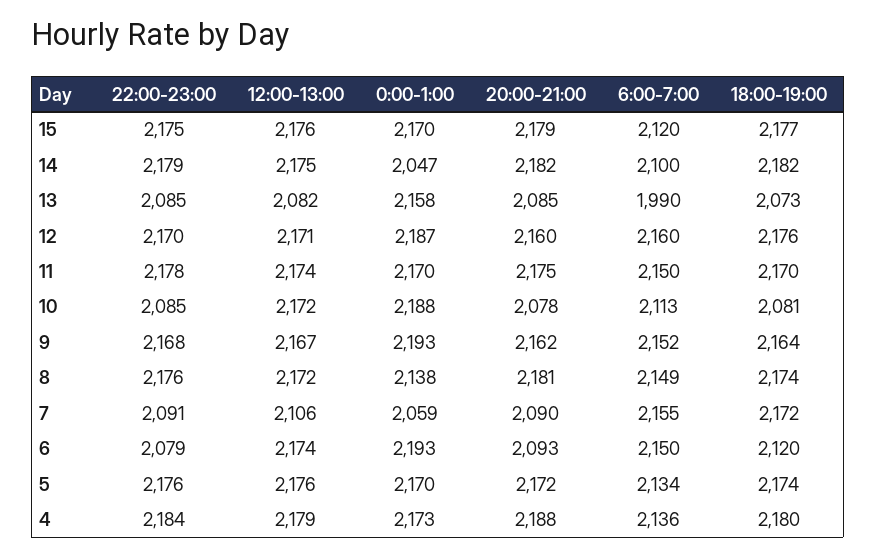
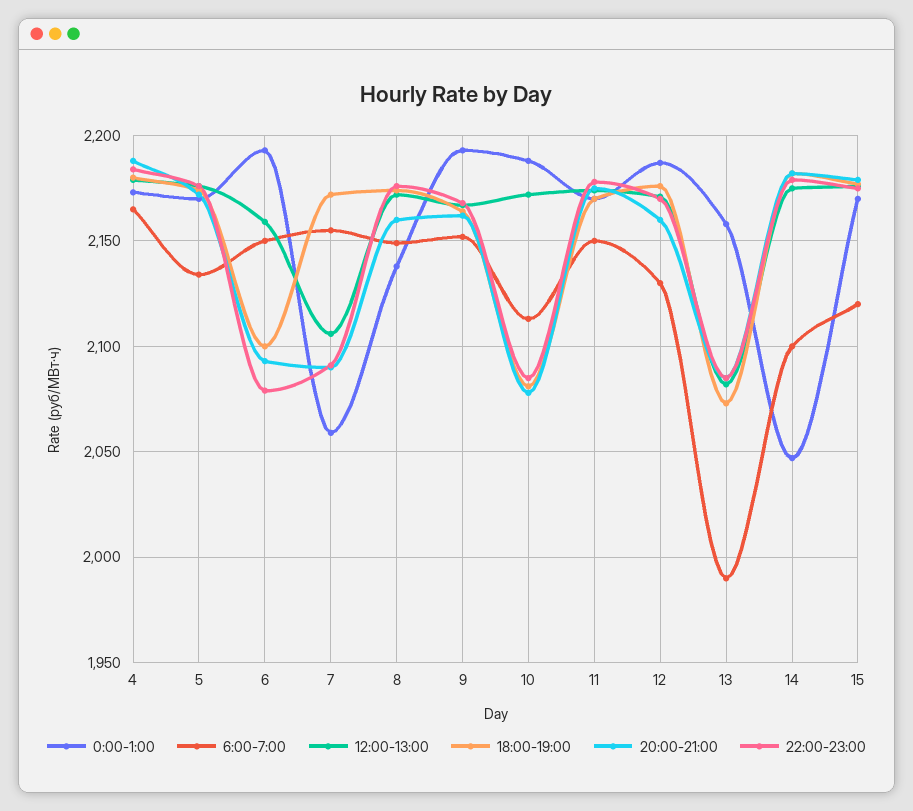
6:00-7:00, 12: 2160 -> 2130
20:00-21:00, 8: 2181 -> 2160
12:00-13:00, 6: 2174 -> 2160
18:00-19:00, 6: 2120 -> 2100
6:00-7:00, 4: 2136 -> 2165

